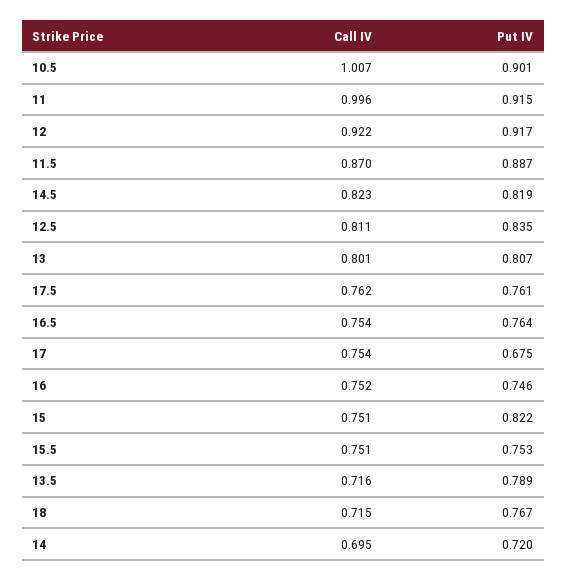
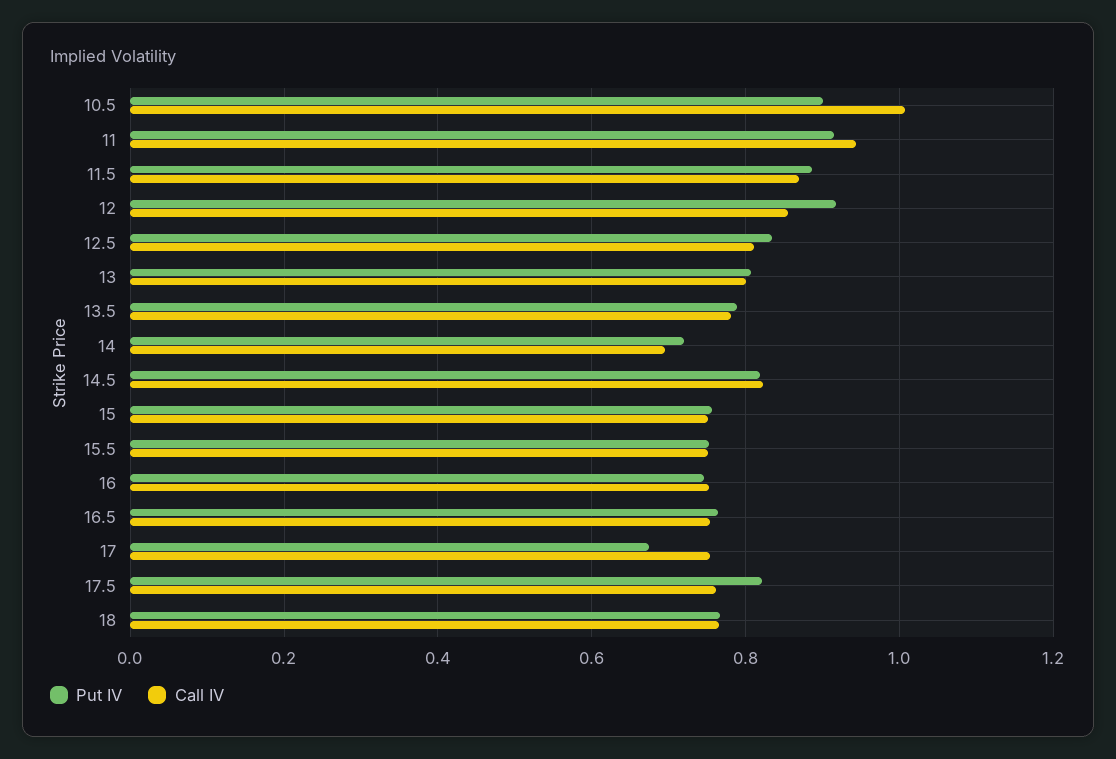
Call IV, 11: 0.996 -> 0.94
Call IV, 12: 0.922 -> 0.86
Put IV, 17.5: 0.761 -> 0.82
Put IV, 15: 0.822 -> 0.76
Call IV, 13.5: 0.716 -> 0.78
Call IV, 18: 0.715 -> 0.76

